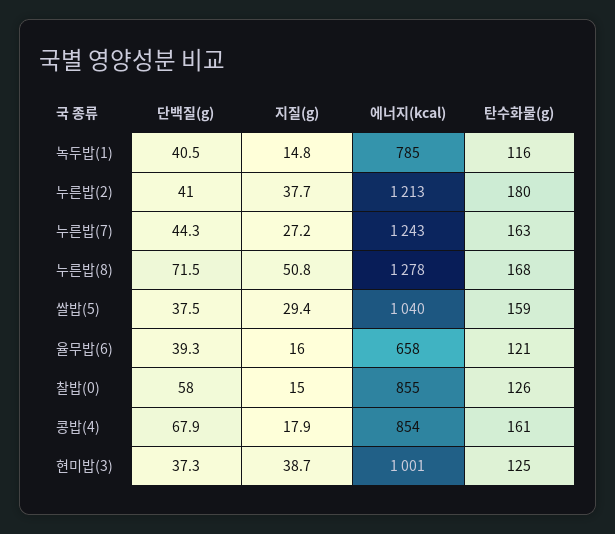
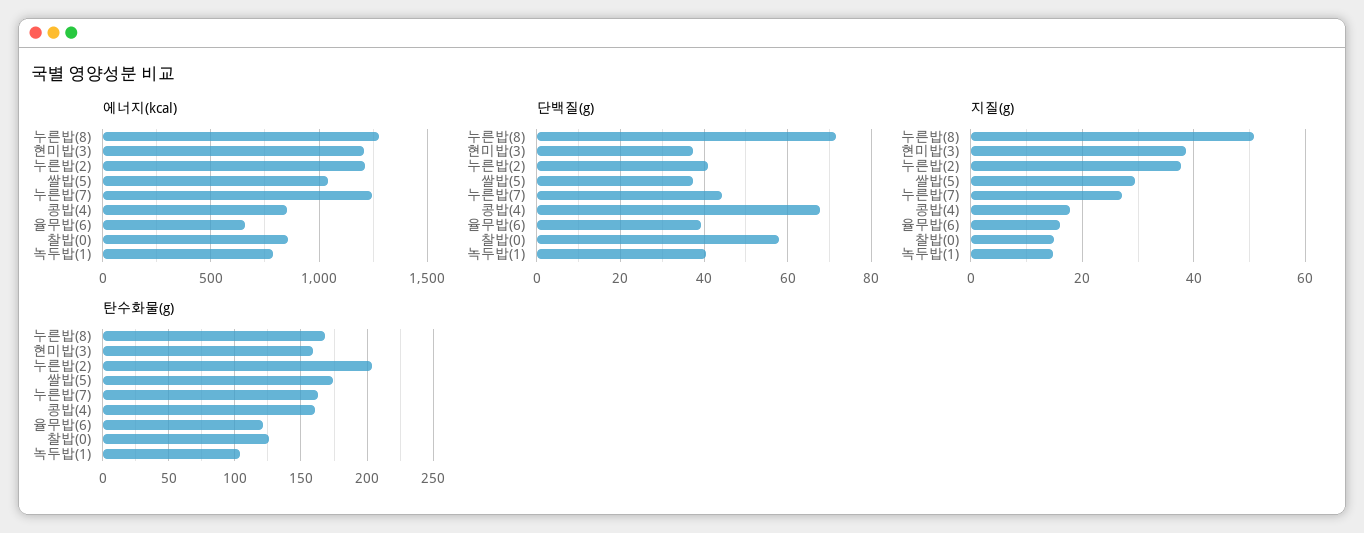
탄수화물(g), 녹두밥(1): 116 -> 105
탄수화물(g), 누른밥(2): 180 -> 205
탄수화물(g), 쌀밥(5): 159 -> 175
에너지(kcal), 현미밥(3): 1001 -> 1200
탄수화물(g), 현미밥(3): 125 -> 160

